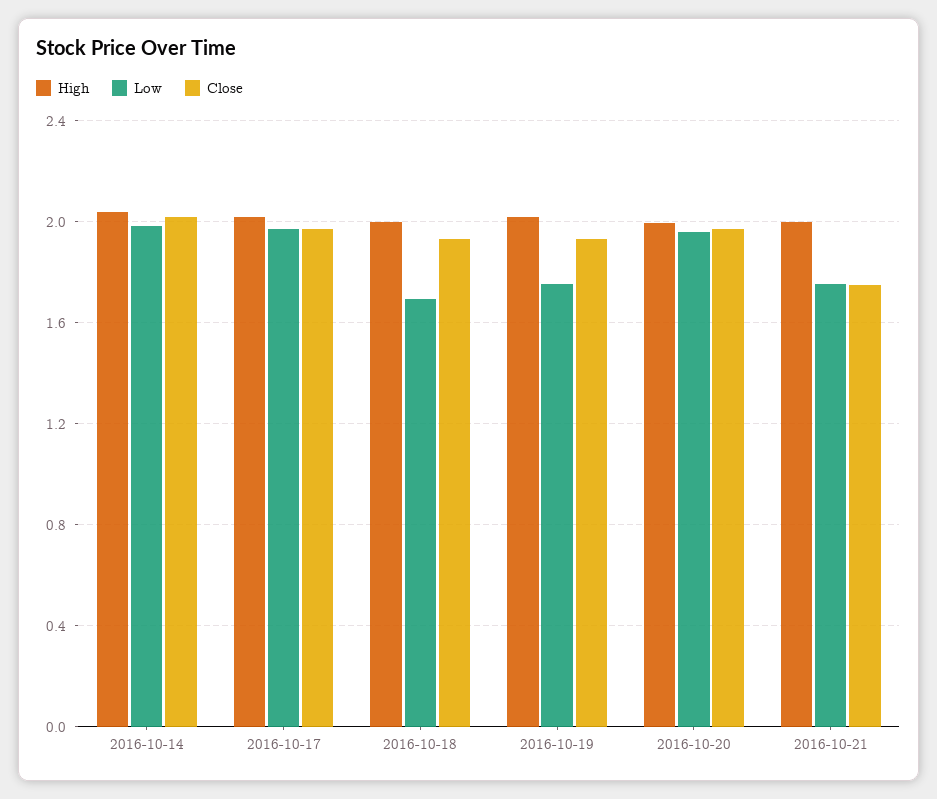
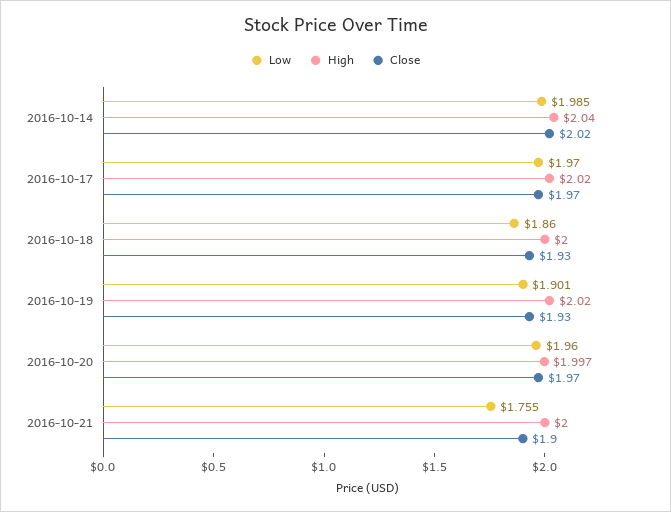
Low, 2016-10-18: 1.7 -> 1.86
Low, 2016-10-19: 1.75 -> 1.901
Close, 2016-10-21: 1.75 -> 1.9

